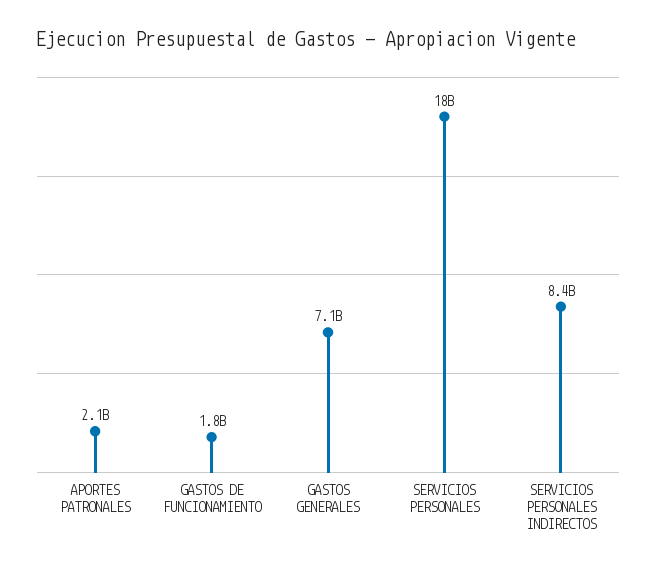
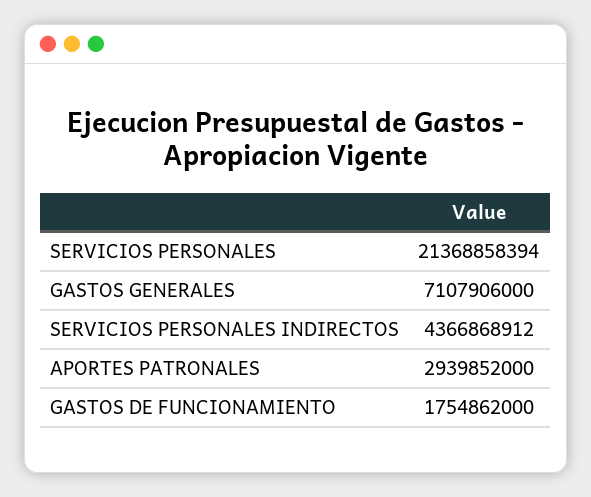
APORTES PATRONALES: 2100000000 -> 2939852000
SERVICIOS PERSONALES: 18000000000 -> 21368858394
SERVICIOS PERSONALES INDIRECTOS: 8400000000 -> 4366868912

